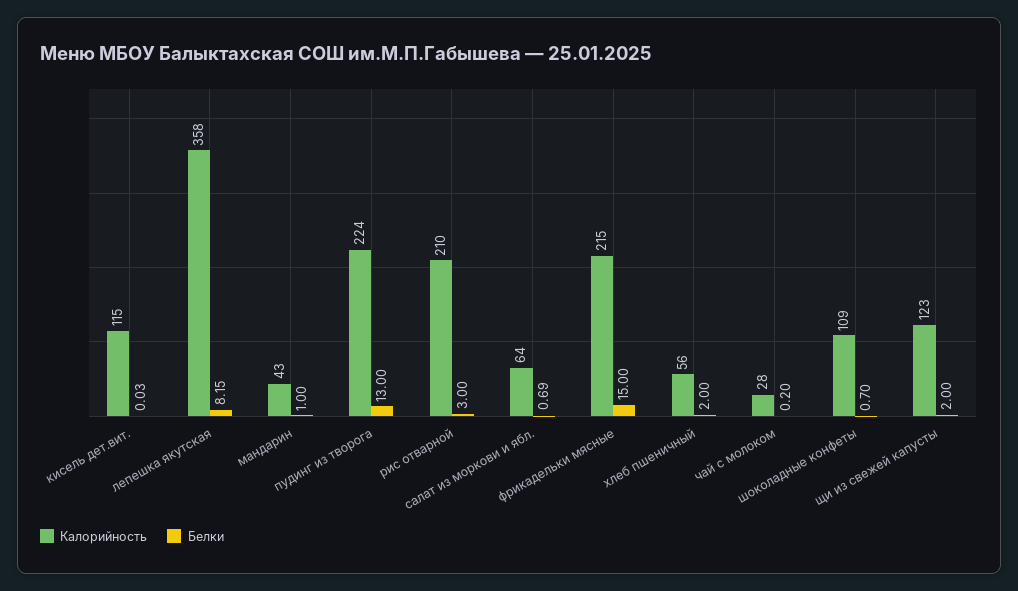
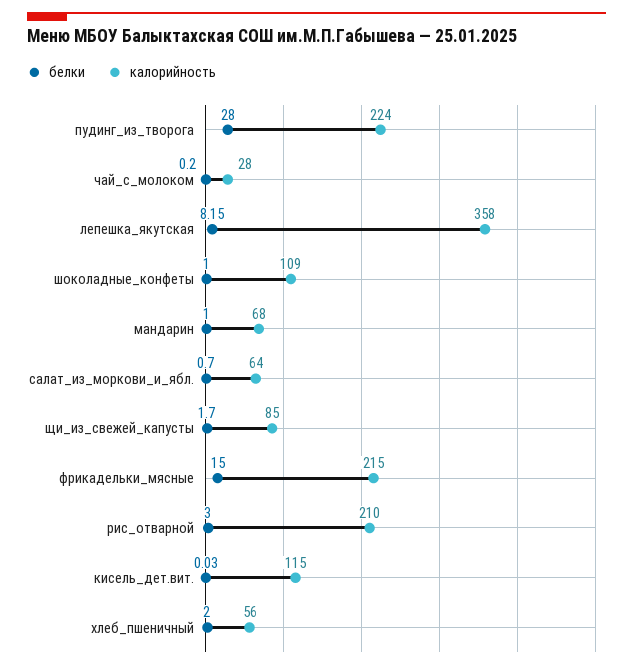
Калорийность, мандарин: 43 -> 68
Белки, пудинг из творога: 13 -> 28
Белки, салат из моркови и ябл.: 0.69 -> 0.7
Белки, шоколадные конфеты: 0.7 -> 1
Калорийность, щи из свежей капусты: 123 -> 85
Белки, щи из свежей капусты: 2 -> 1.7

